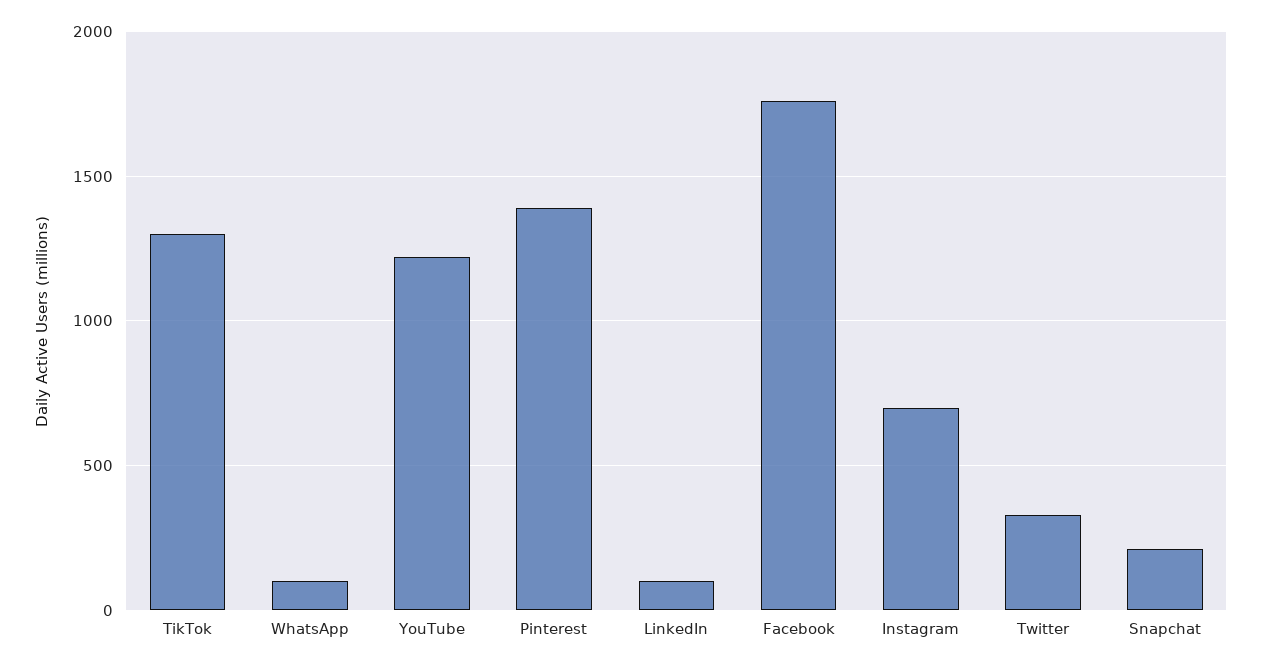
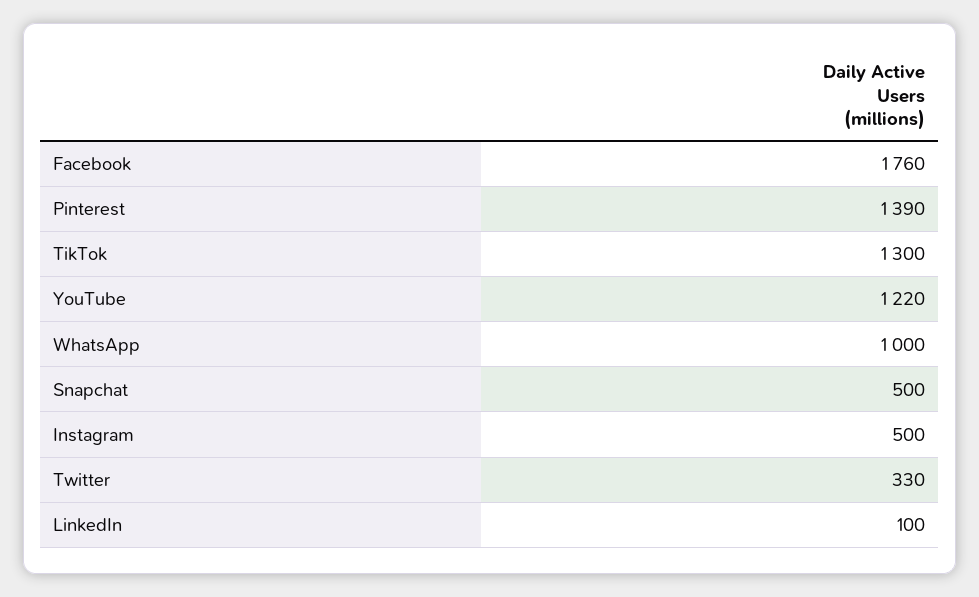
WhatsApp: 100 -> 1000
Instagram: 700 -> 500
Snapchat: 200 -> 500

